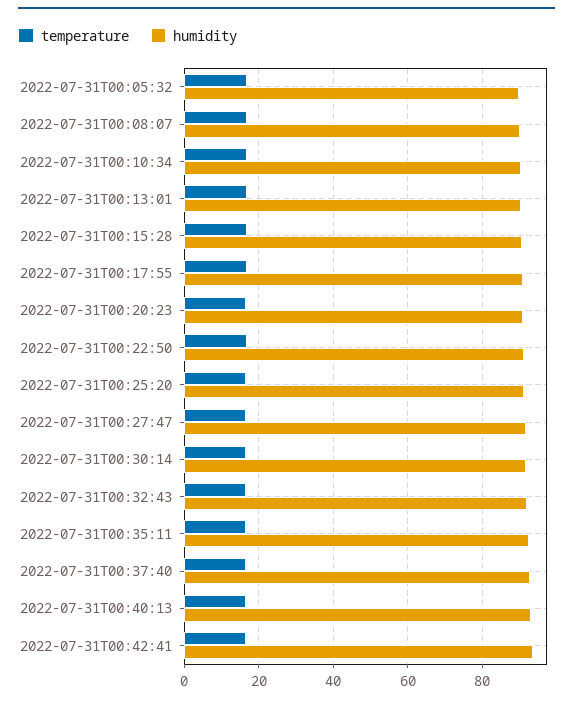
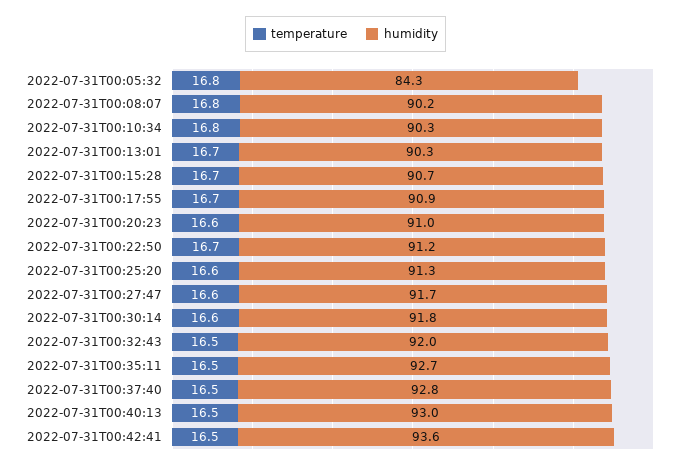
humidity, 2022-07-31T00:05:32: 90 -> 84.3

